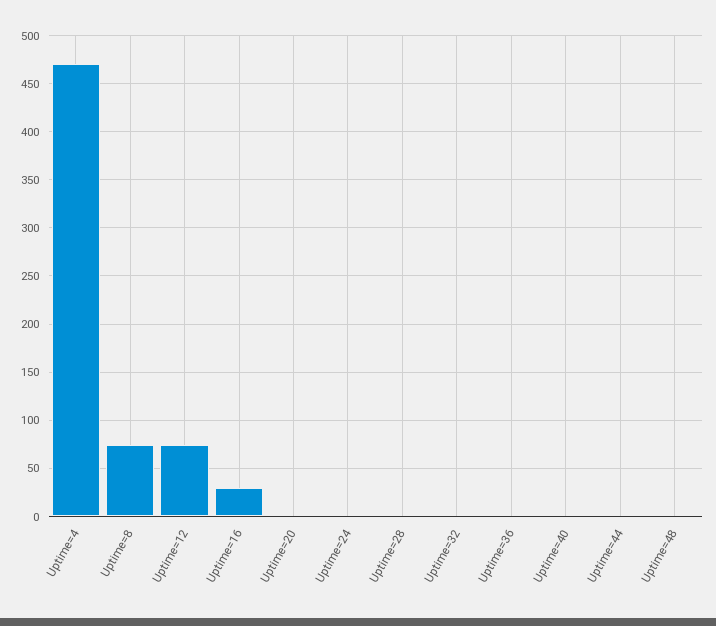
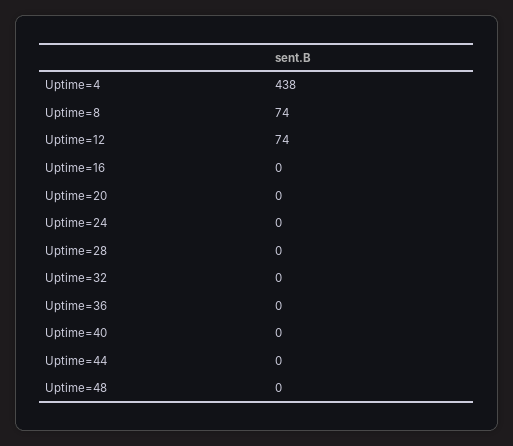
Uptime=4: 470 -> 438
Uptime=16: 30 -> 0

